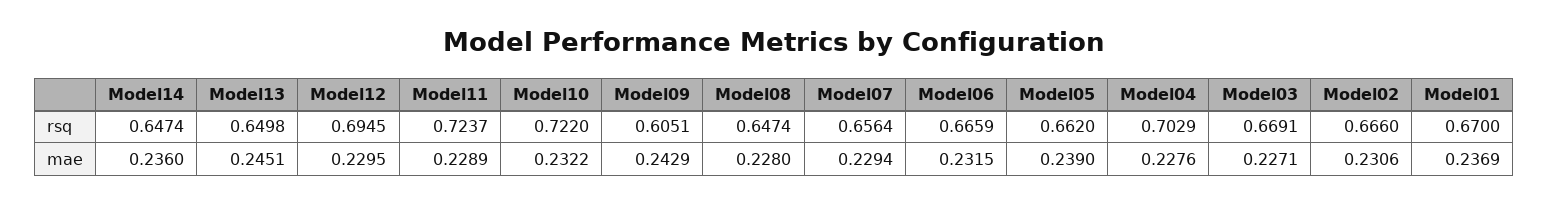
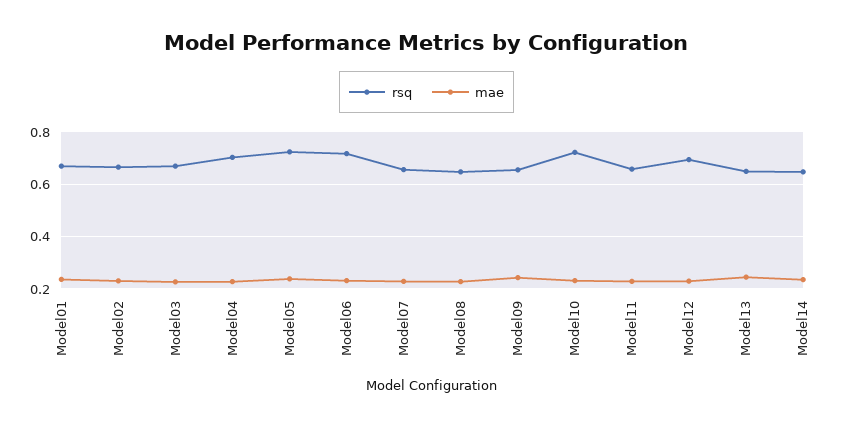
rsq, Model11: 0.7237 -> 0.65
rsq, Model09: 0.6051 -> 0.65
rsq, Model06: 0.6659 -> 0.725
rsq, Model05: 0.662 -> 0.725

